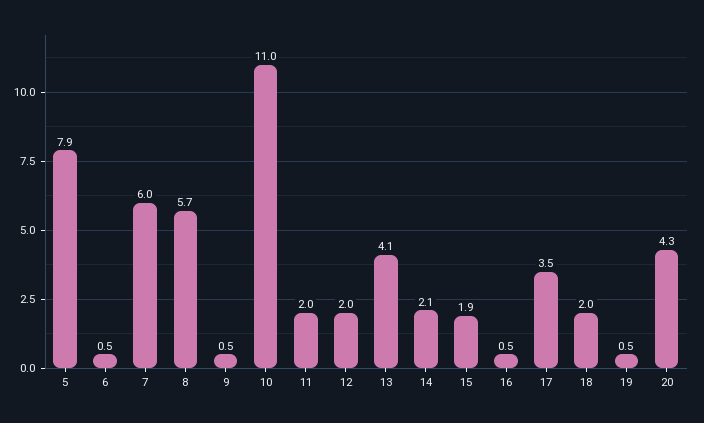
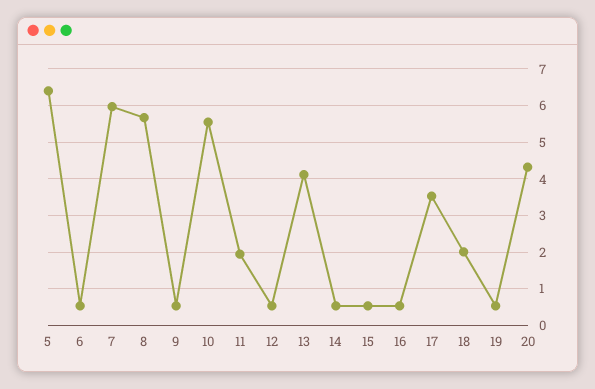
5: 7.9 -> 6.4
10: 11 -> 5.6
12: 2 -> 0.6
14: 2.1 -> 0.6
15: 1.9 -> 0.6

